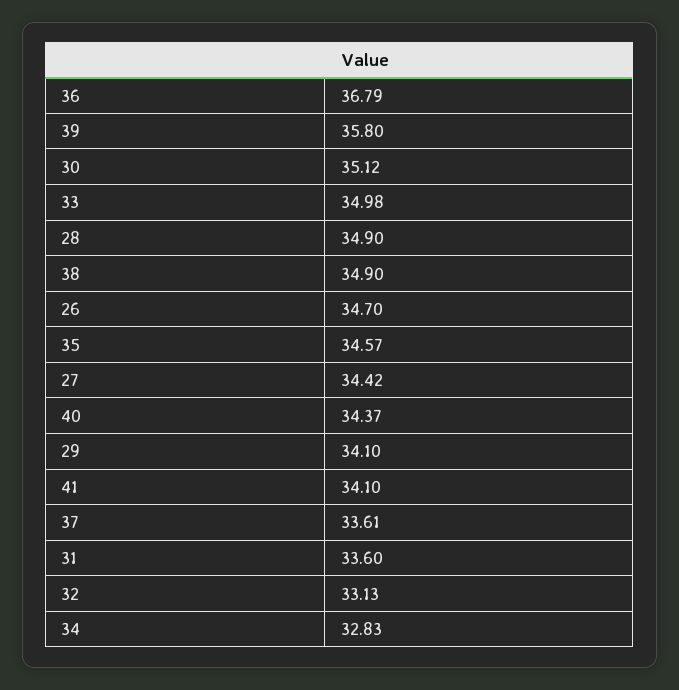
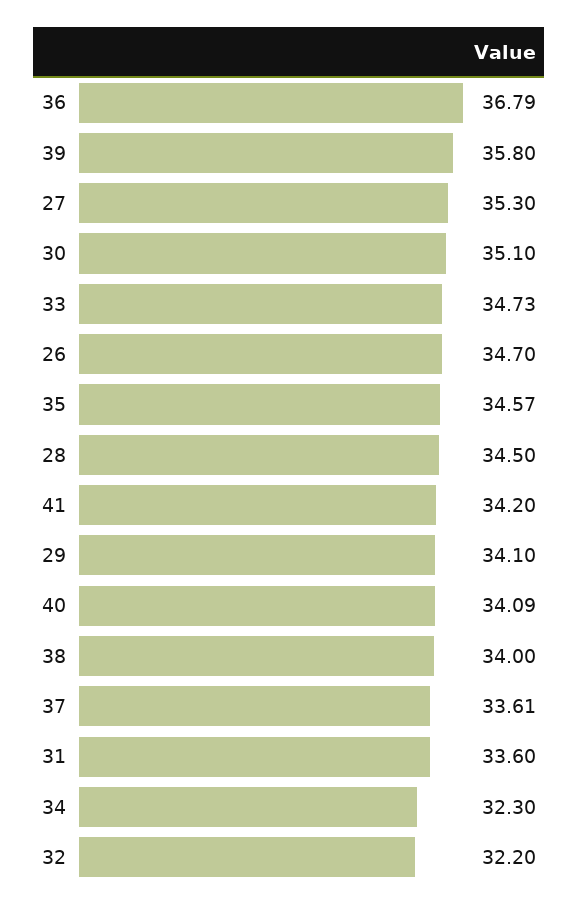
30: 35.12 -> 35.1
33: 34.98 -> 34.73
28: 34.9 -> 34.5
38: 34.9 -> 34
27: 34.42 -> 35.3
40: 34.37 -> 34.09
41: 34.1 -> 34.2
32: 33.13 -> 32.2
34: 32.83 -> 32.3

